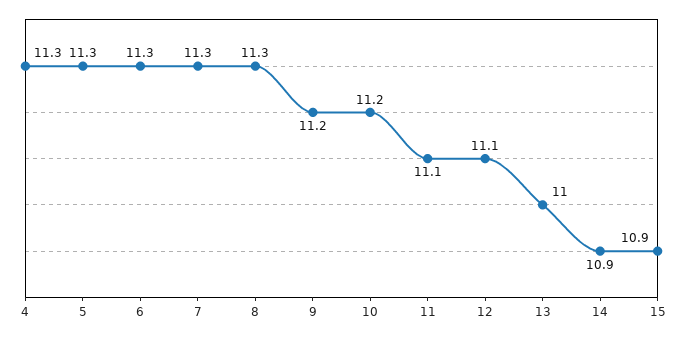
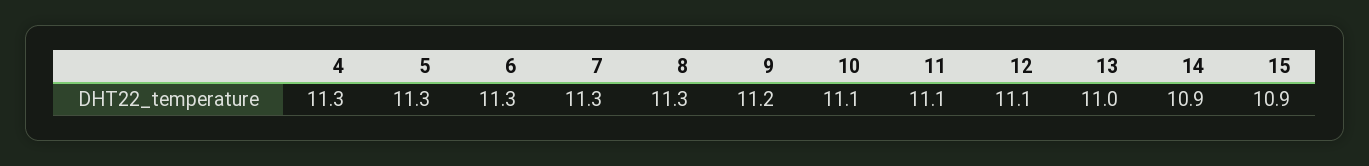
10: 11.2 -> 11.1

